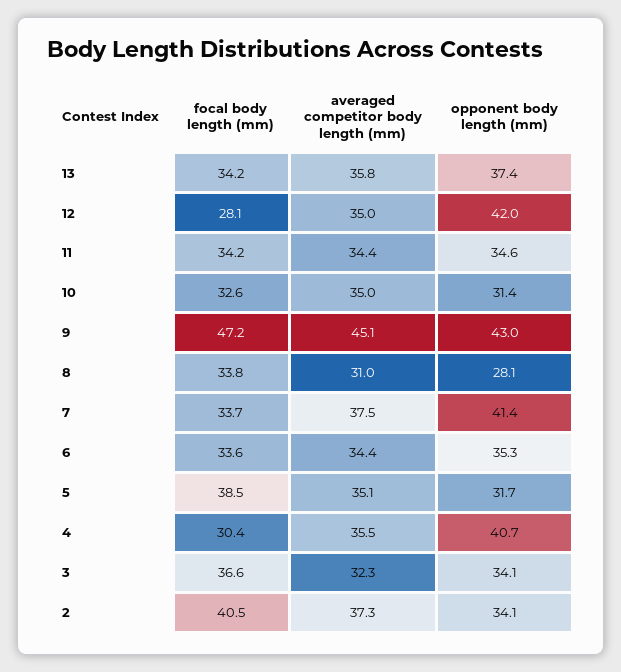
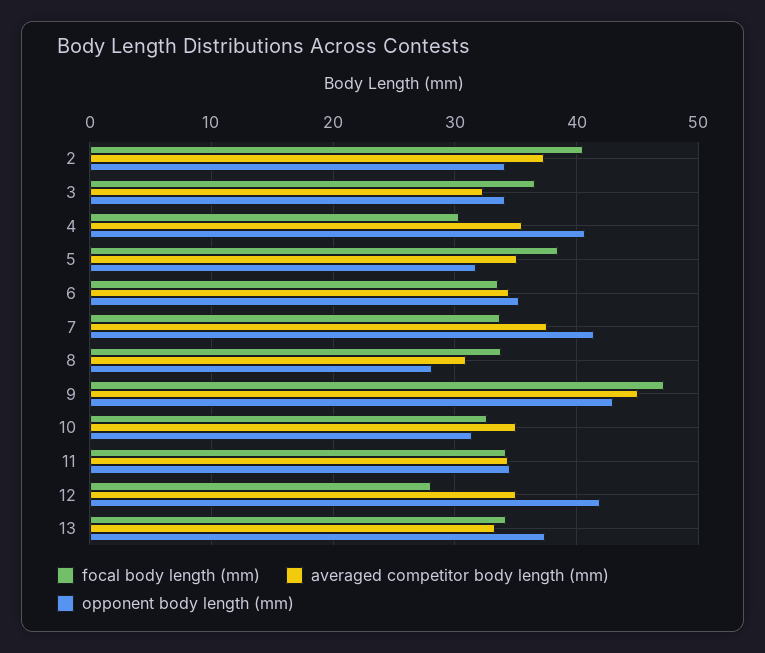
averaged competitor body length (mm), 13: 35.8 -> 33

